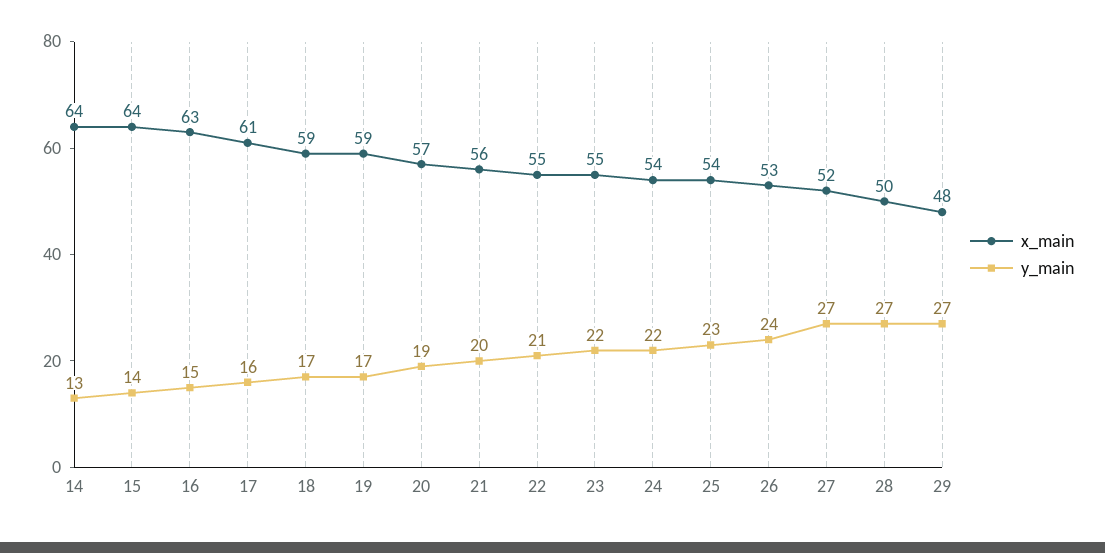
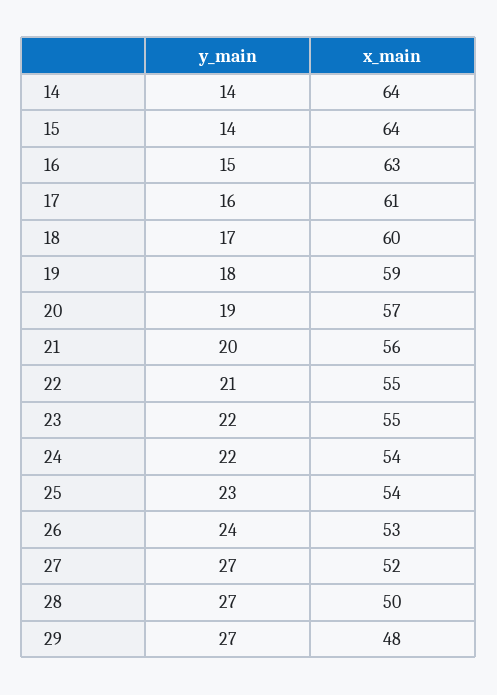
y_main, 14: 13 -> 14
x_main, 18: 59 -> 60
y_main, 19: 17 -> 18

